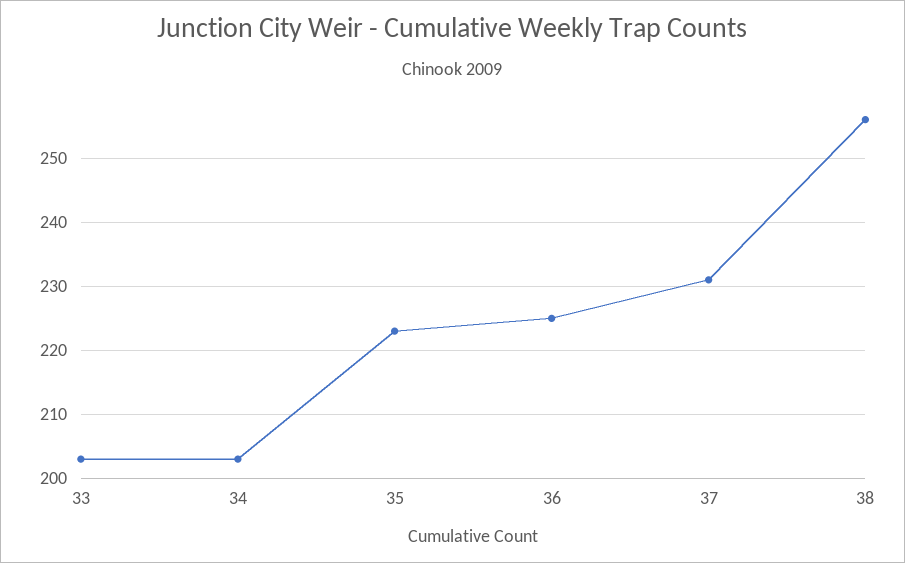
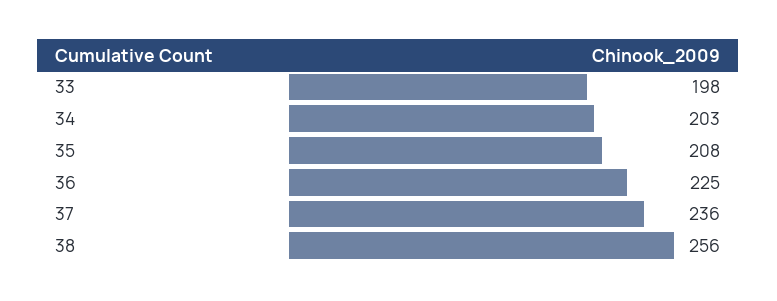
33: 203 -> 198
35: 223 -> 208
37: 231 -> 236

